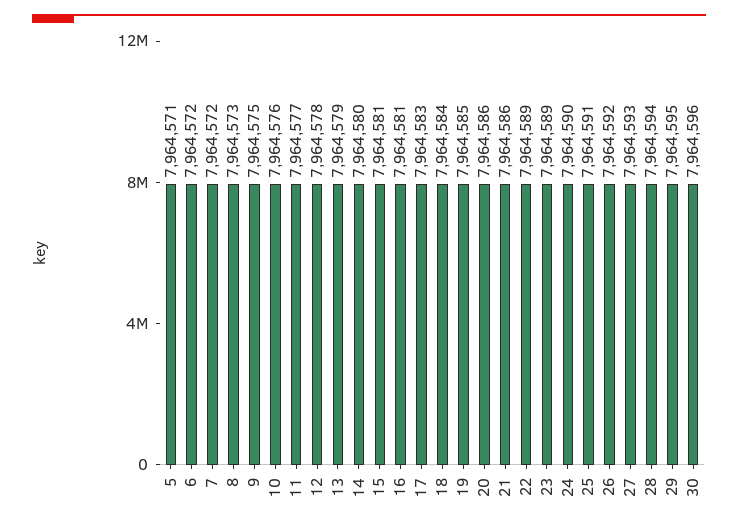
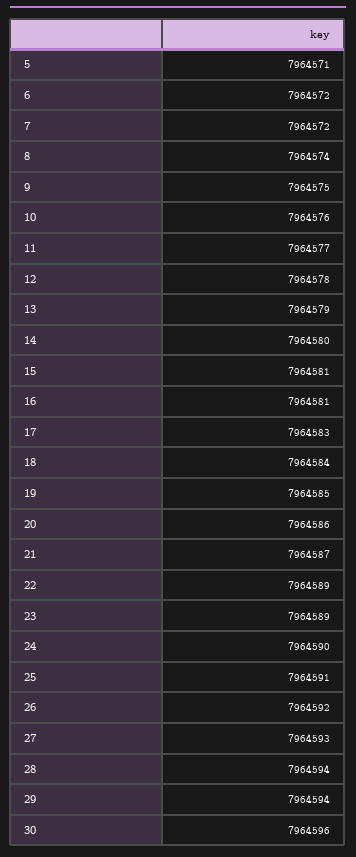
8: 7964573 -> 7964574
21: 7964586 -> 7964587
29: 7964595 -> 7964594

